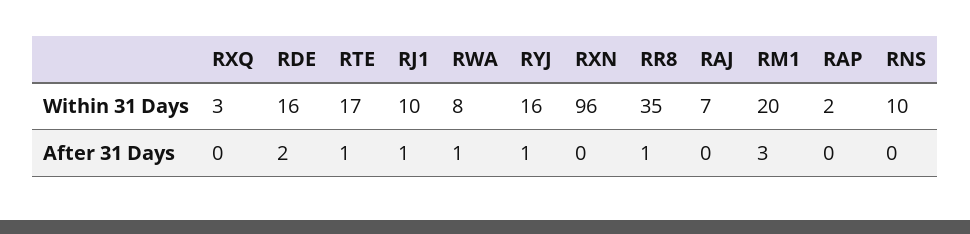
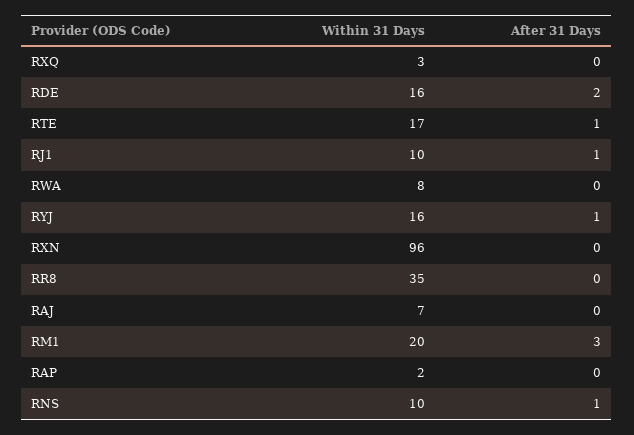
RWA, After 31 Days: 1 -> 0
RR8, After 31 Days: 1 -> 0
RNS, After 31 Days: 0 -> 1

